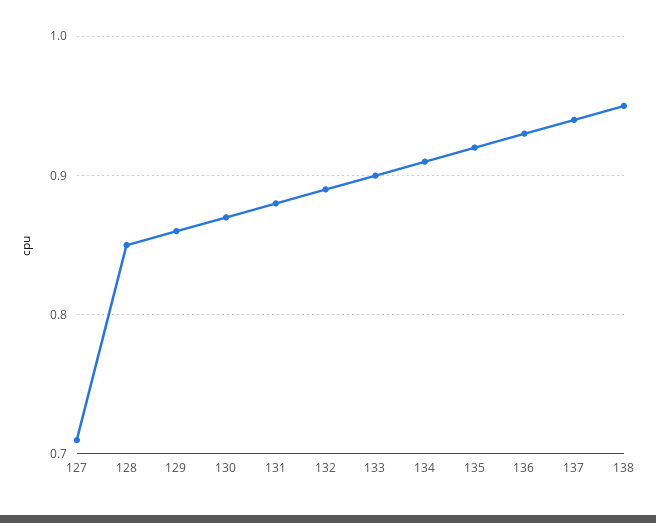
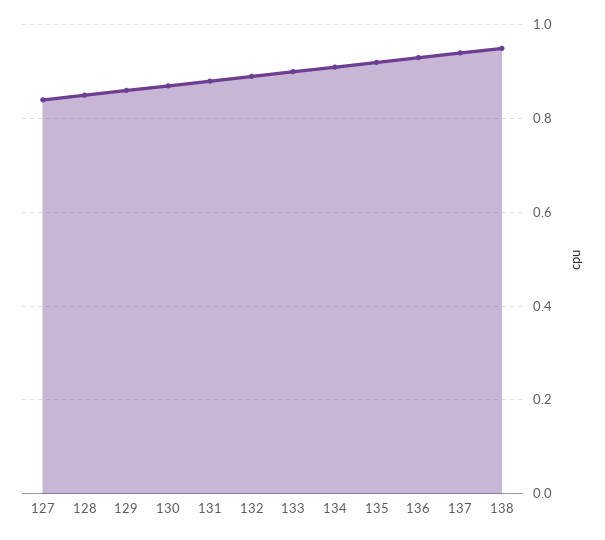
127: 0.71 -> 0.85

